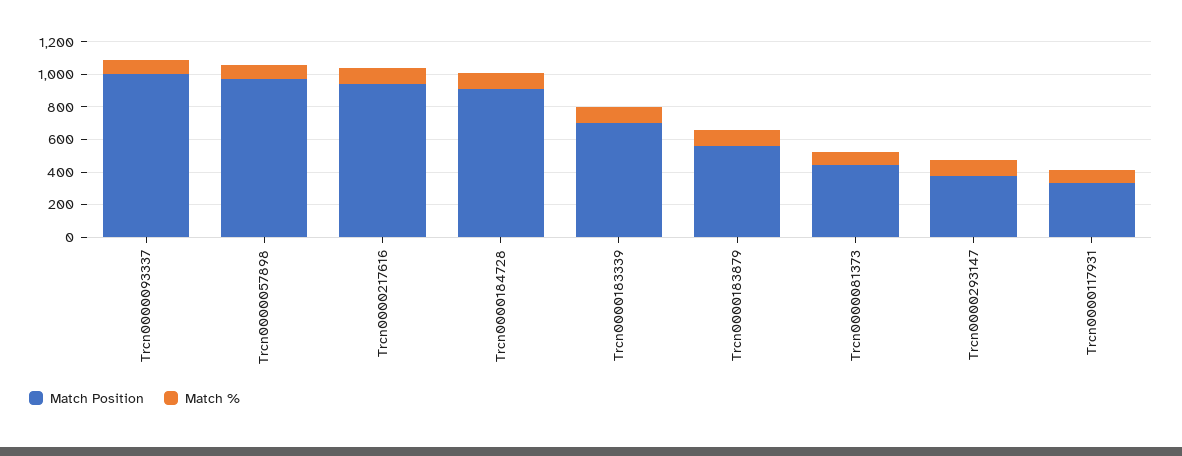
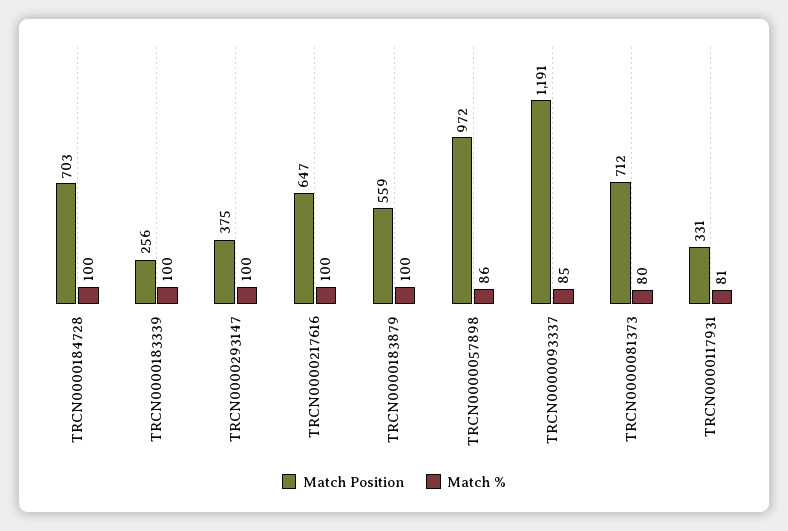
Match Position, Trcn0000093337: 1000 -> 1191
Match Position, Trcn0000217616: 950 -> 647
Match Position, Trcn0000184728: 900 -> 703
Match Position, Trcn0000183339: 700 -> 256
Match Position, Trcn0000081373: 450 -> 712

